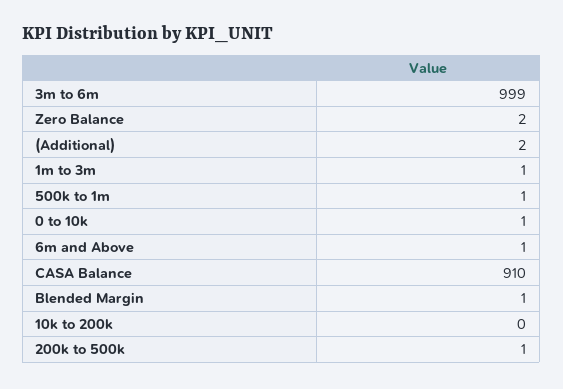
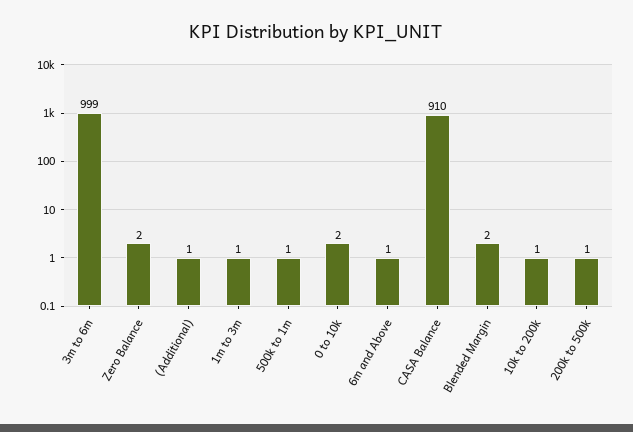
(Additional): 2 -> 1
0 to 10k: 1 -> 2
Blended Margin: 1 -> 2
10k to 200k: 0 -> 1

